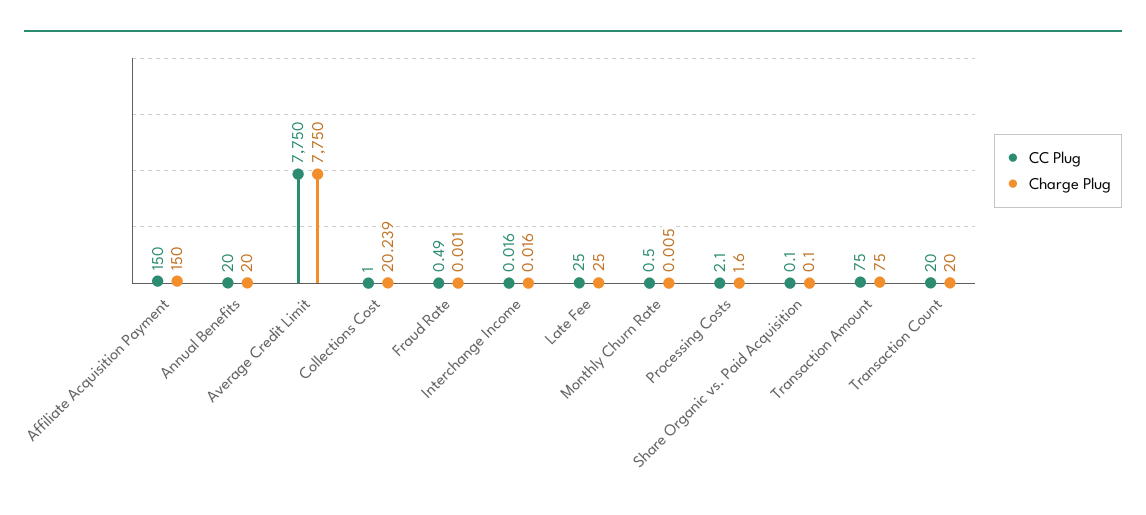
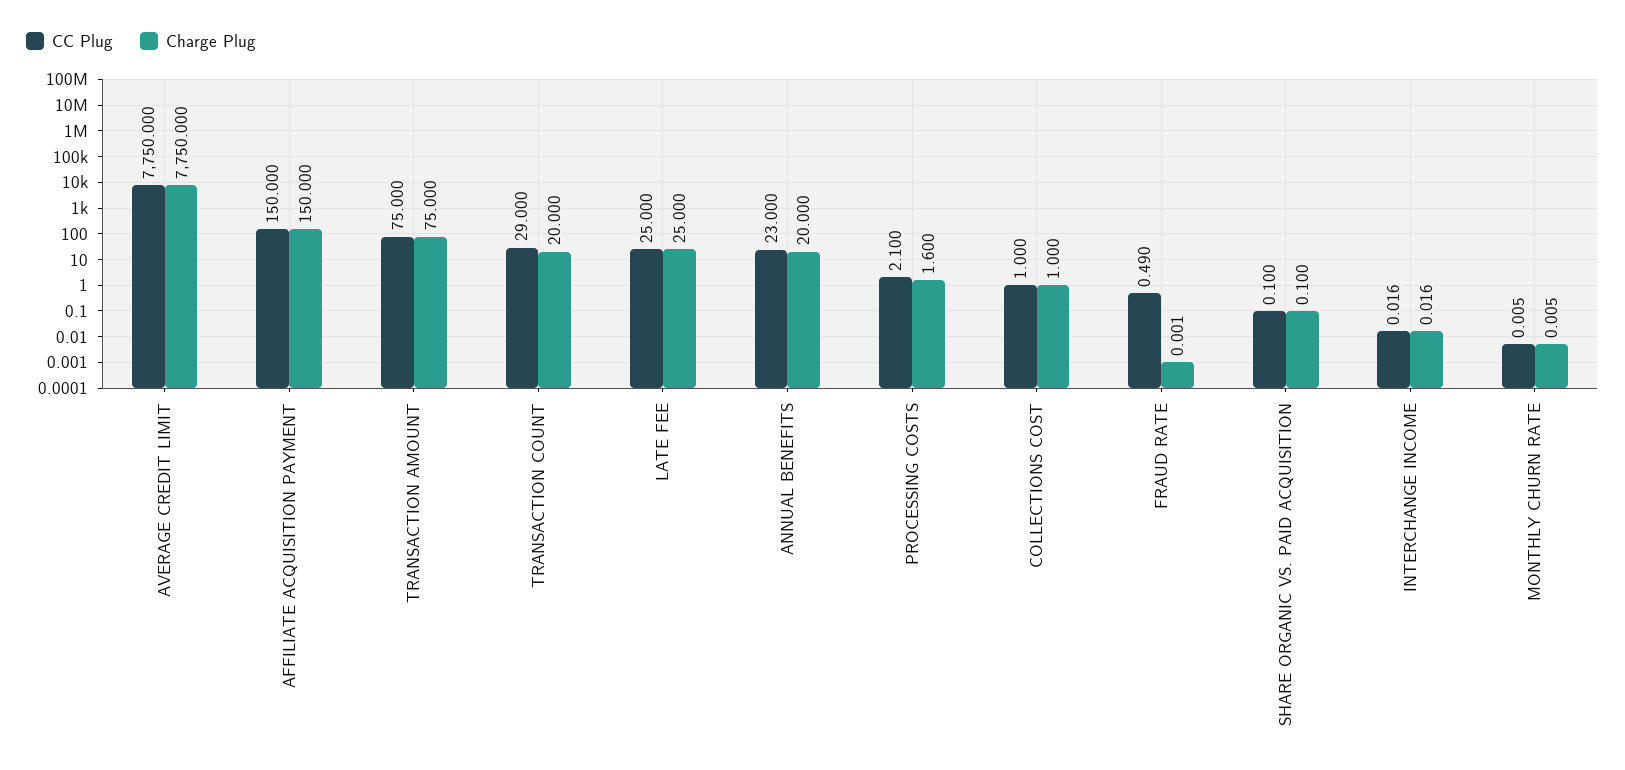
CC Plug, Annual Benefits: 20 -> 23
Charge Plug, Collections Cost: 20.239 -> 1
CC Plug, Monthly Churn Rate: 0.5 -> 0.005
CC Plug, Transaction Count: 20 -> 29

